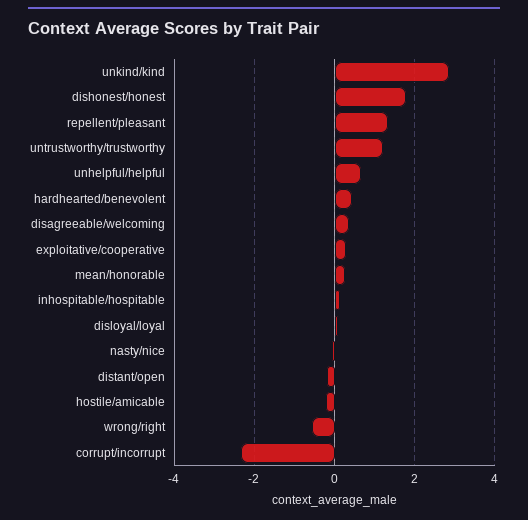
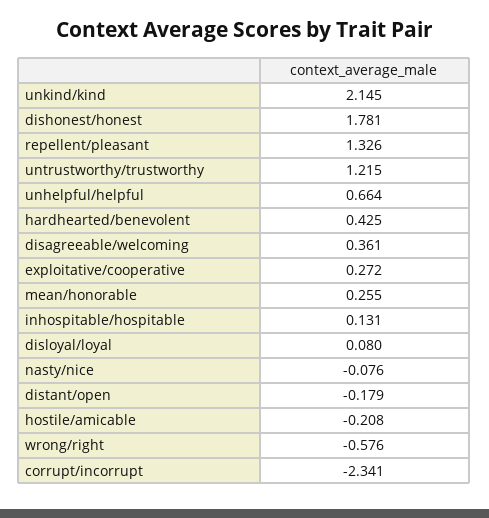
unkind/kind: 2.8 -> 2.145

